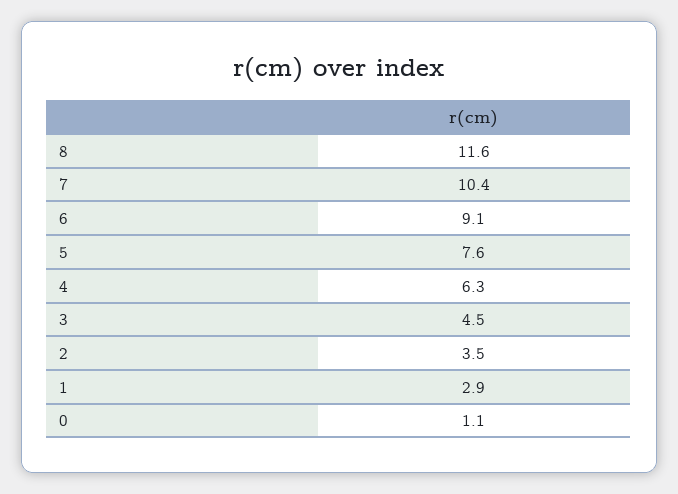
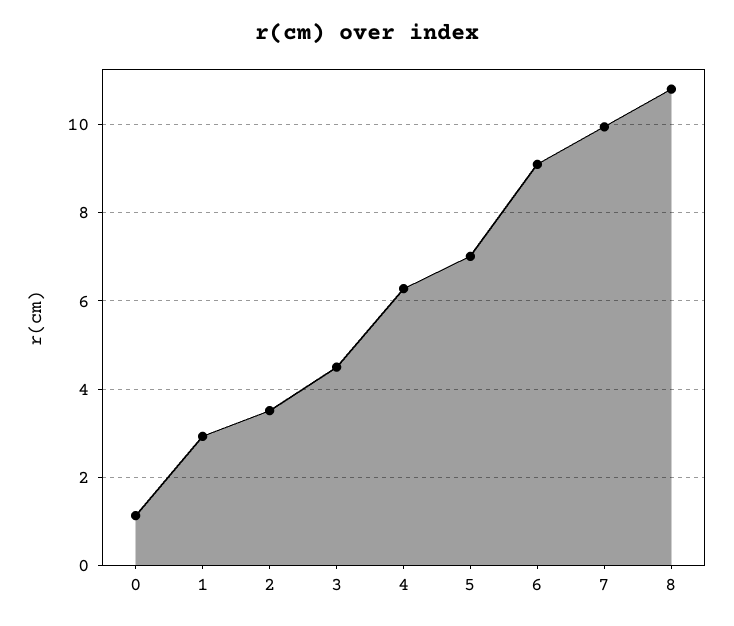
8: 11.6 -> 10.8
7: 10.4 -> 10
5: 7.6 -> 7

